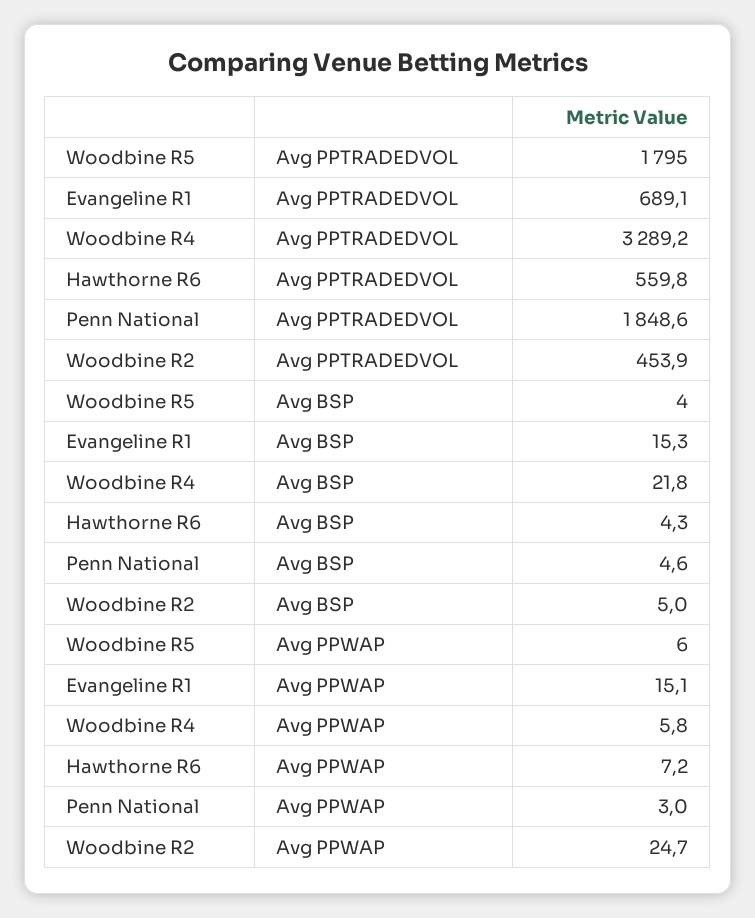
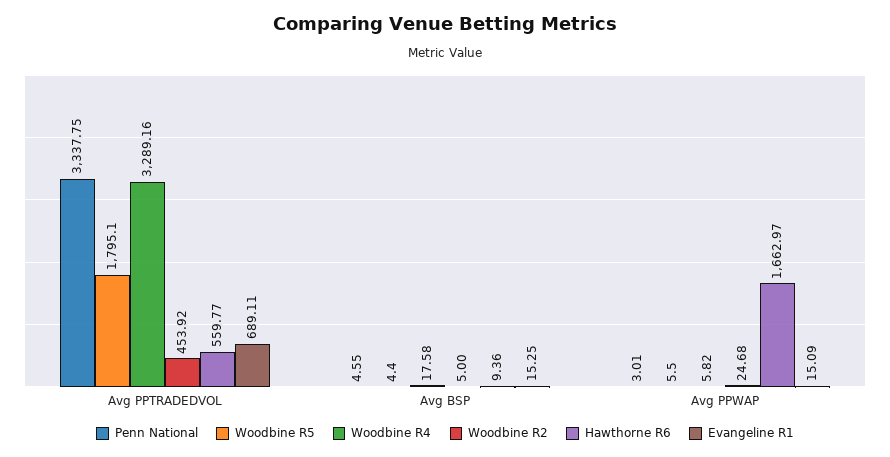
Penn National, Avg PPTRADEDVOL: 1848.6 -> 3337.75
Woodbine R4, Avg BSP: 21.8 -> 17.58
Hawthorne R6, Avg BSP: 4.3 -> 9.36
Hawthorne R6, Avg PPWAP: 7.2 -> 1662.97

